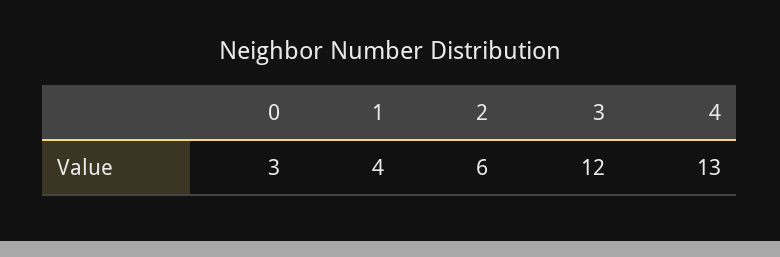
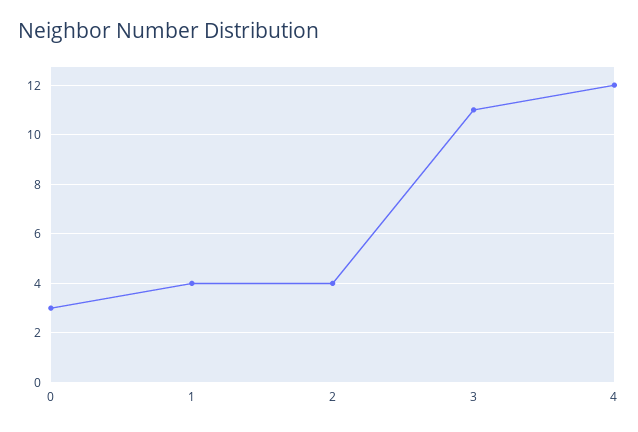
2: 6 -> 4
3: 12 -> 11
4: 13 -> 12

